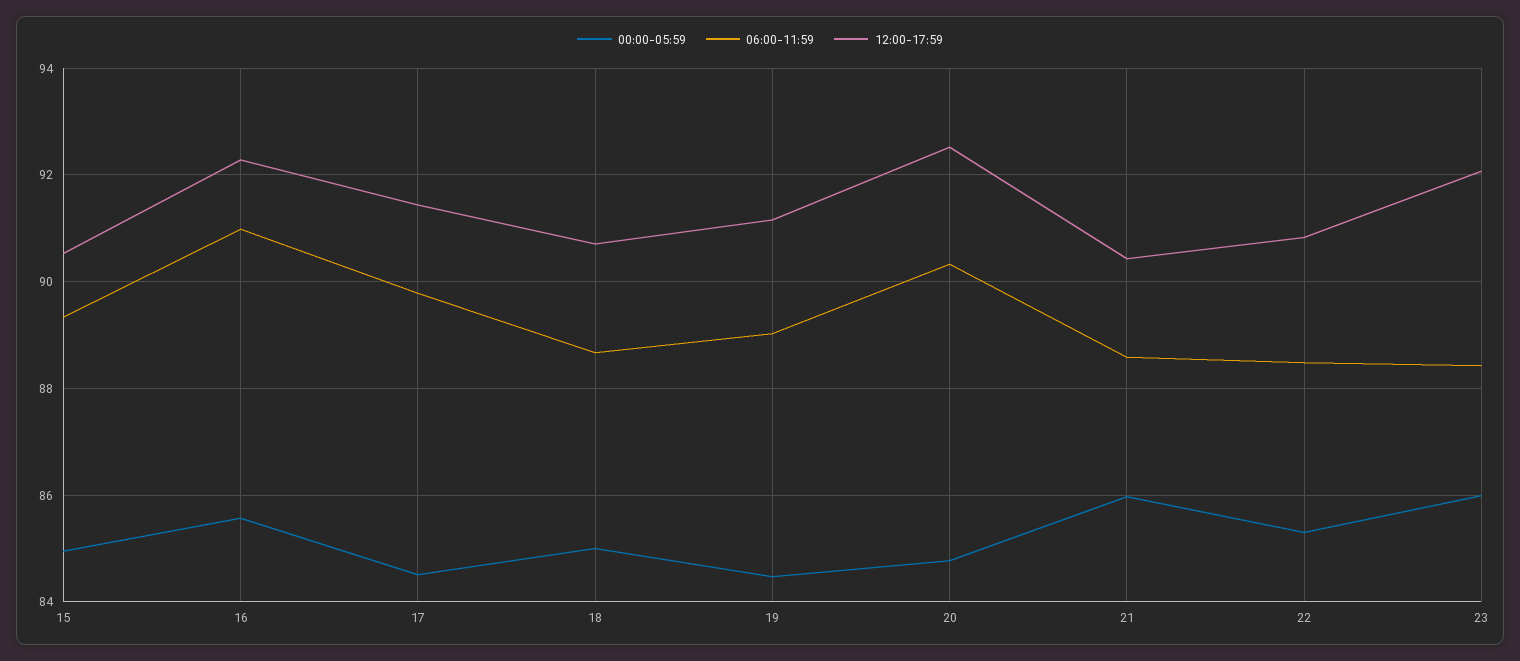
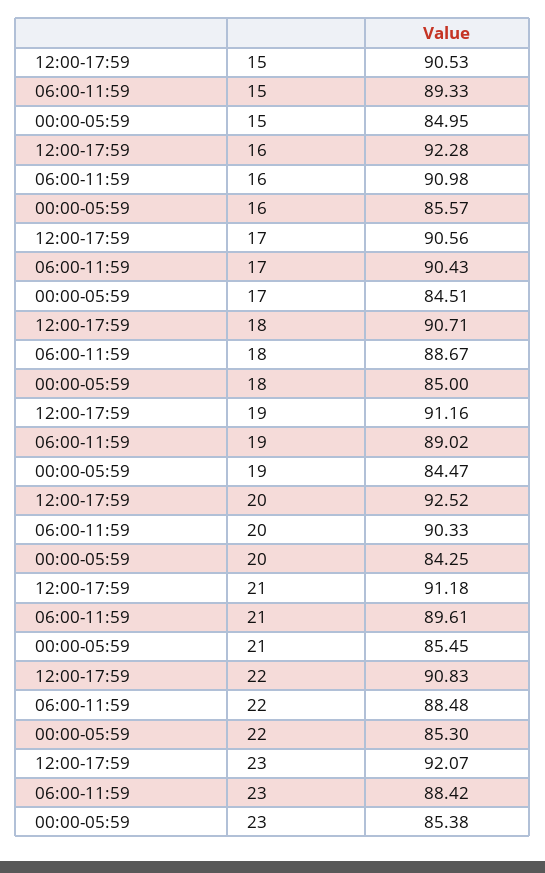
06:00-11:59, 17: 89.8 -> 90.43
12:00-17:59, 17: 91.4 -> 90.56
00:00-05:59, 20: 84.8 -> 84.25
00:00-05:59, 21: 86 -> 85.45
06:00-11:59, 21: 88.6 -> 89.61
12:00-17:59, 21: 90.4 -> 91.18
00:00-05:59, 23: 86 -> 85.38

